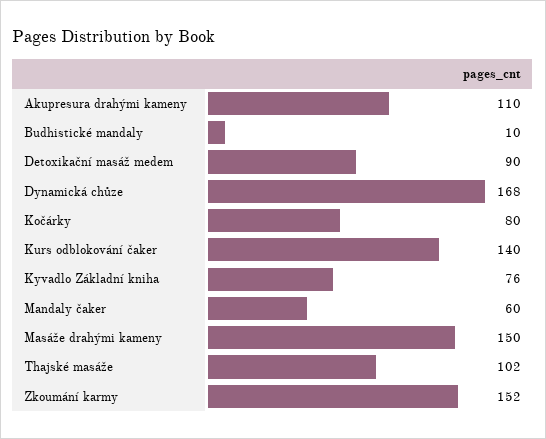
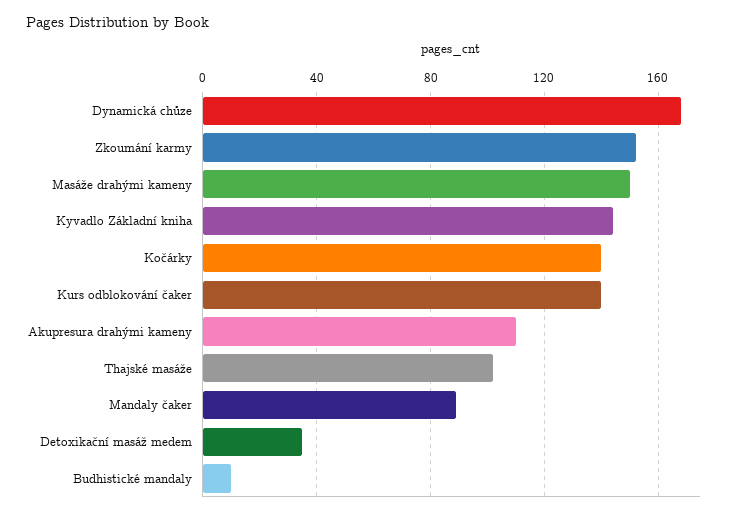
Detoxikační masáž medem: 90 -> 35
Kočárky: 80 -> 140
Kyvadlo Základní kniha: 76 -> 145
Mandaly čaker: 60 -> 90

